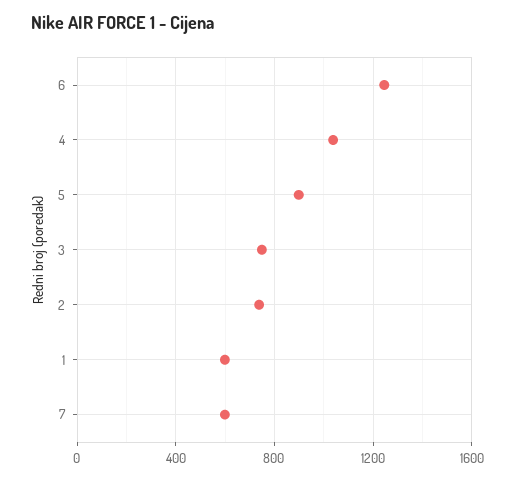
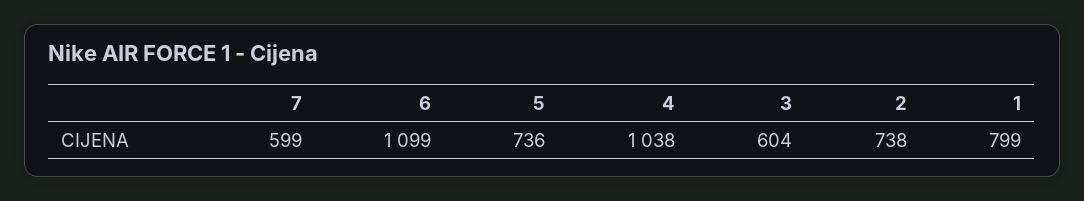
6: 1250 -> 1099
5: 900 -> 736
3: 750 -> 604
1: 600 -> 799

